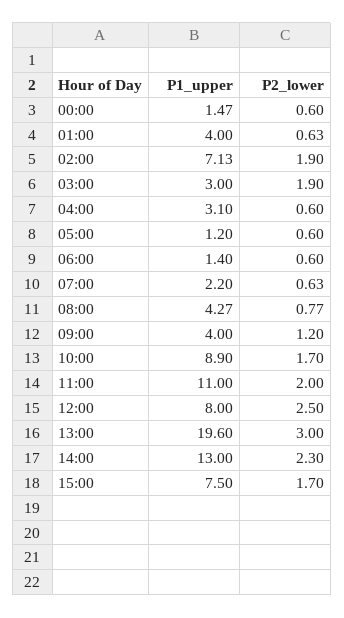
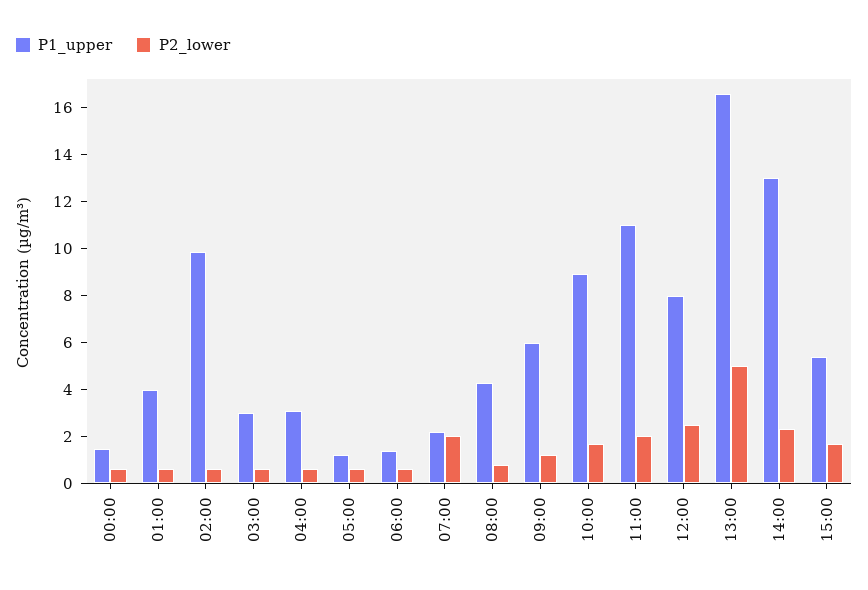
P1_upper, 02:00: 7.13 -> 10
P2_lower, 02:00: 1.9 -> 0.5
P2_lower, 03:00: 1.9 -> 0.5
P2_lower, 07:00: 0.63 -> 2
P1_upper, 09:00: 4 -> 6
P1_upper, 13:00: 19.6 -> 16.5
P2_lower, 13:00: 3 -> 5
P1_upper, 15:00: 7.5 -> 5.5

